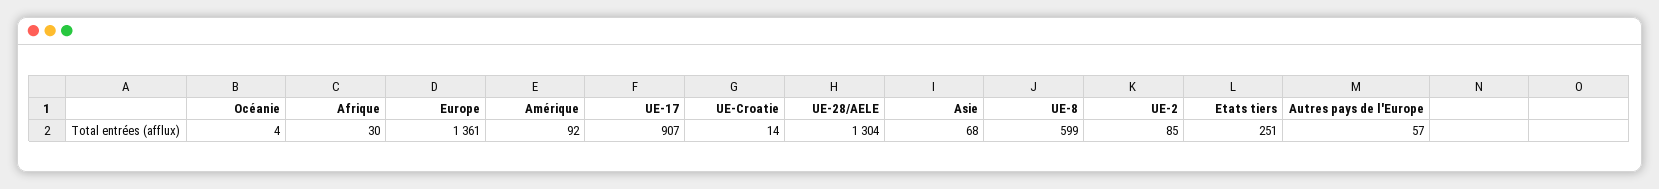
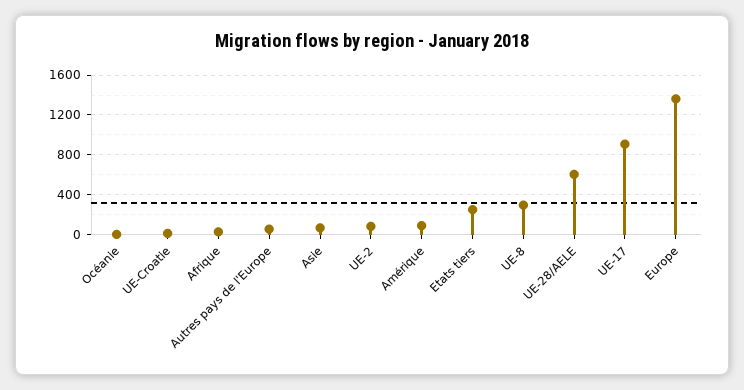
UE-28/AELE: 1304 -> 600
UE-8: 599 -> 300

